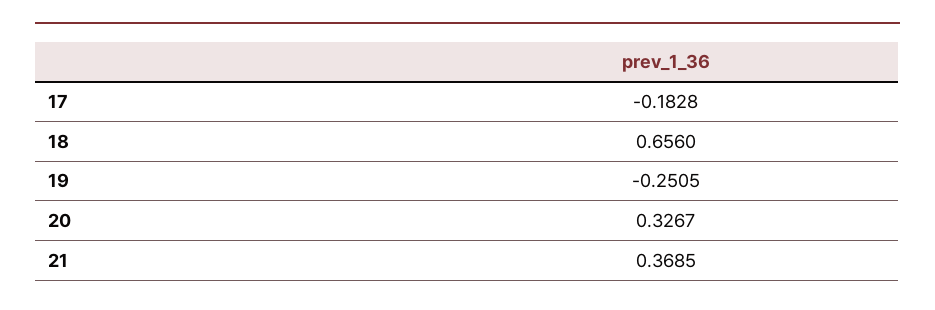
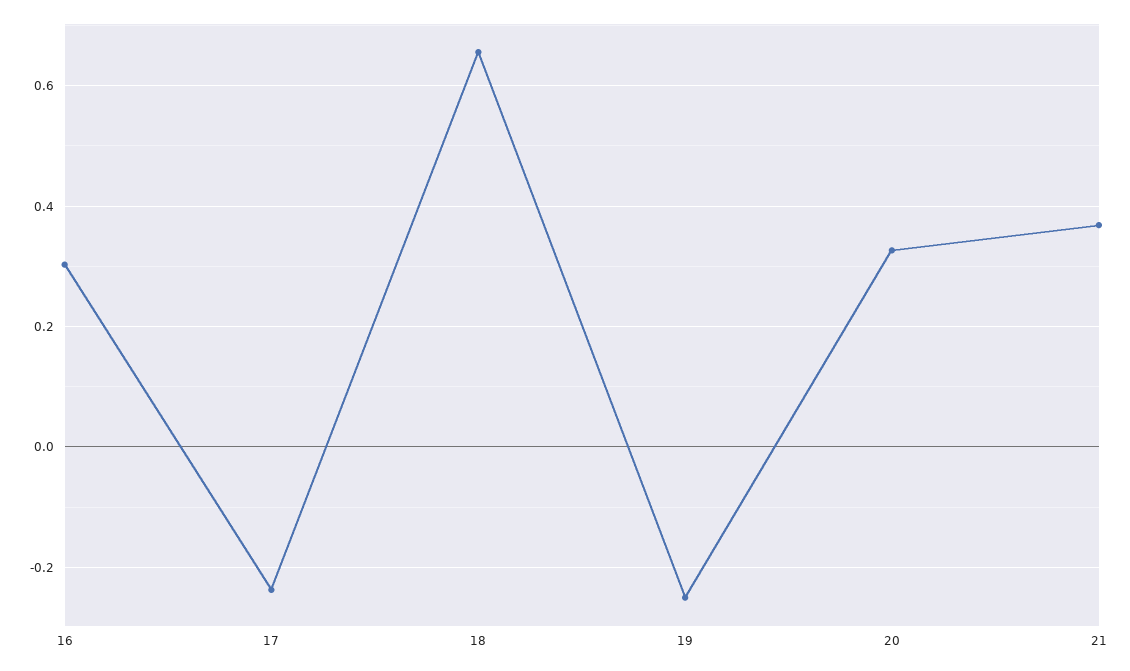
17: -0.1828 -> -0.24
16: none -> 0.3

